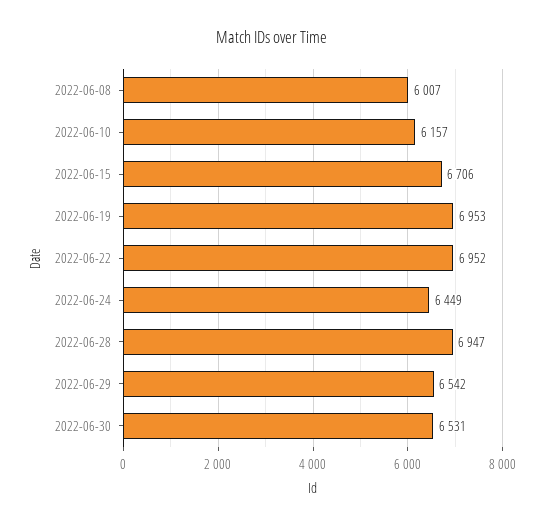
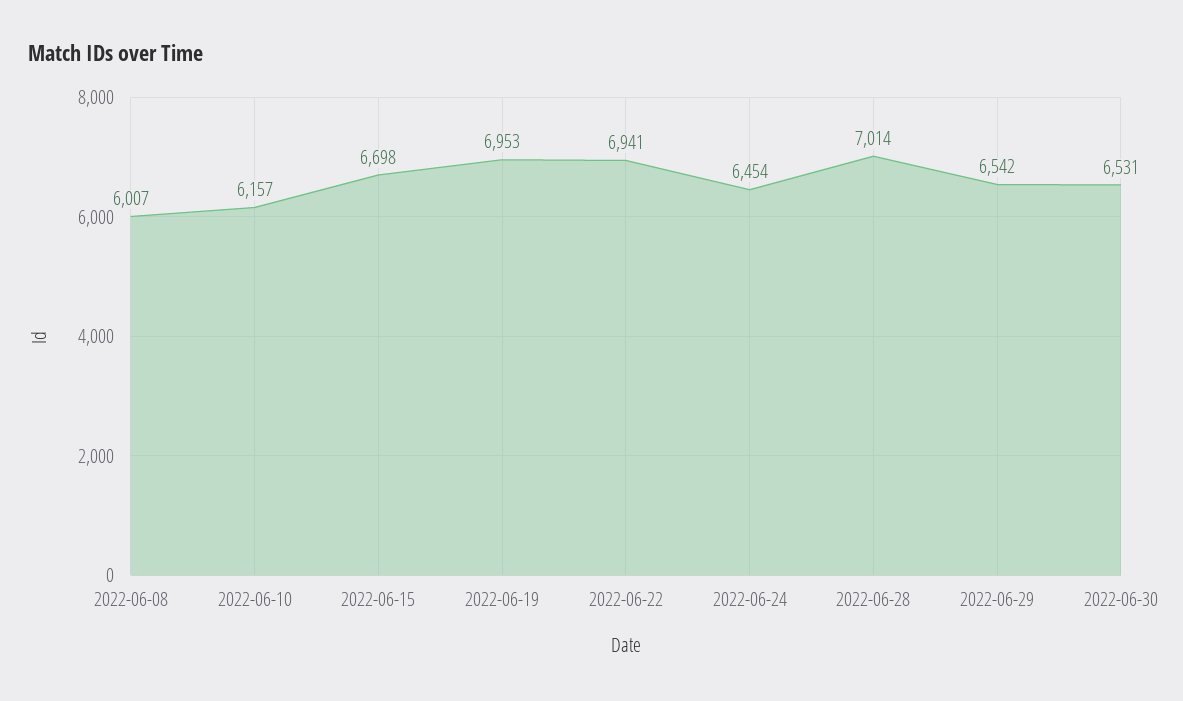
2022-06-15: 6706 -> 6698
2022-06-22: 6952 -> 6941
2022-06-24: 6449 -> 6454
2022-06-28: 6947 -> 7014

